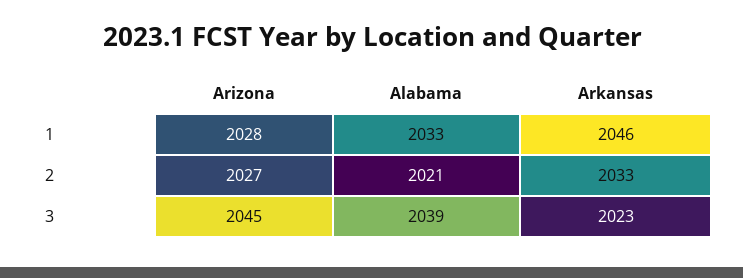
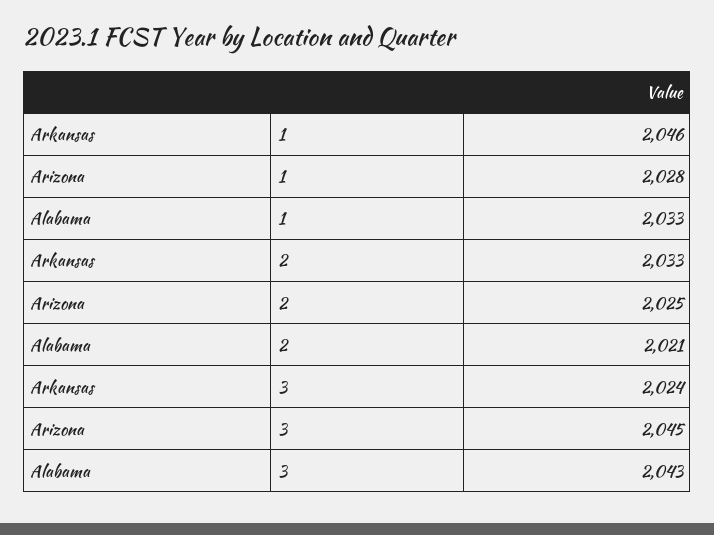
Arizona, 2: 2027 -> 2025
Alabama, 3: 2039 -> 2043
Arkansas, 3: 2023 -> 2024

